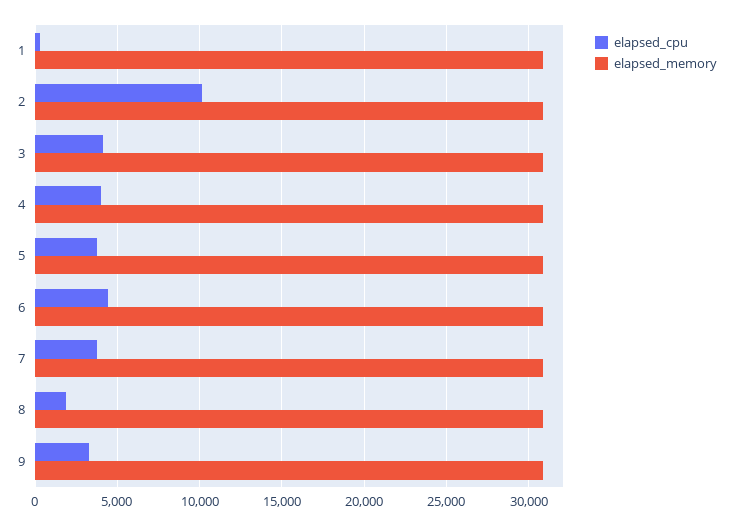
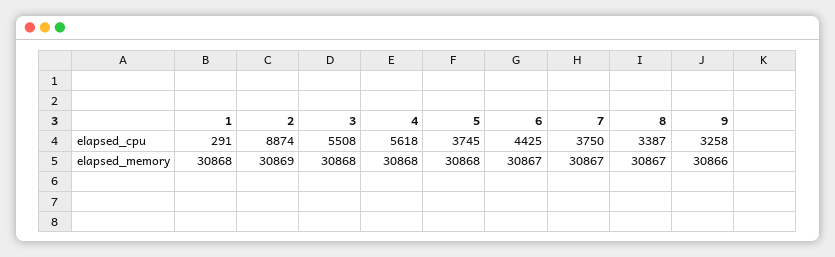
elapsed_cpu, 2: 10000 -> 8874
elapsed_cpu, 3: 4000 -> 5508
elapsed_cpu, 4: 4000 -> 5618
elapsed_cpu, 8: 2000 -> 3387

